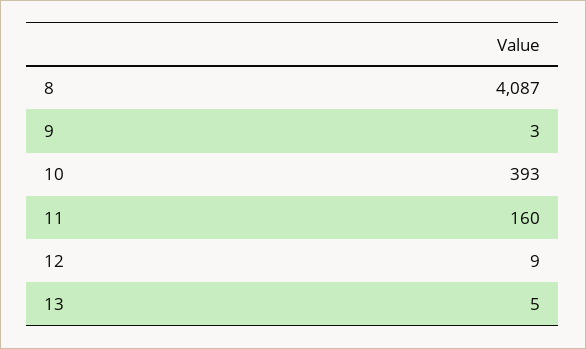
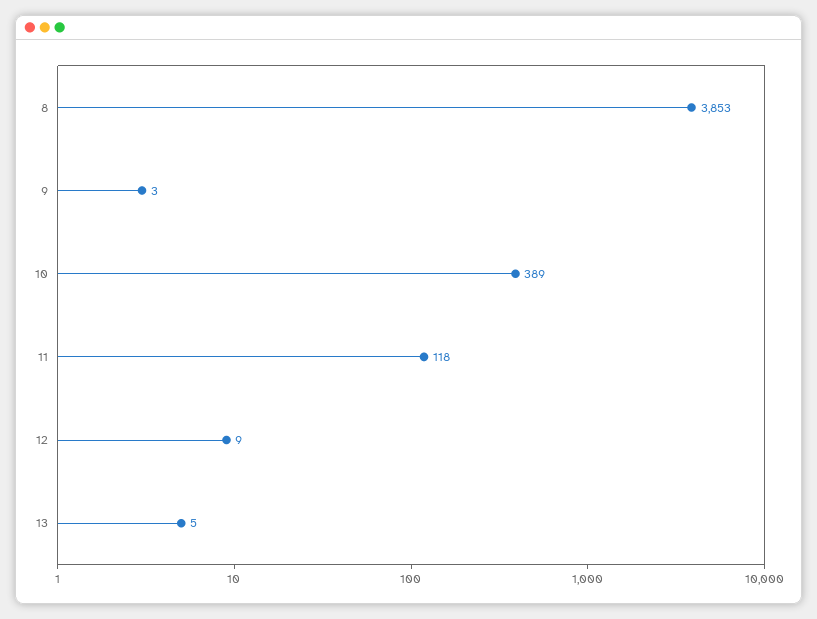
8: 4087 -> 3853
10: 393 -> 389
11: 160 -> 118

